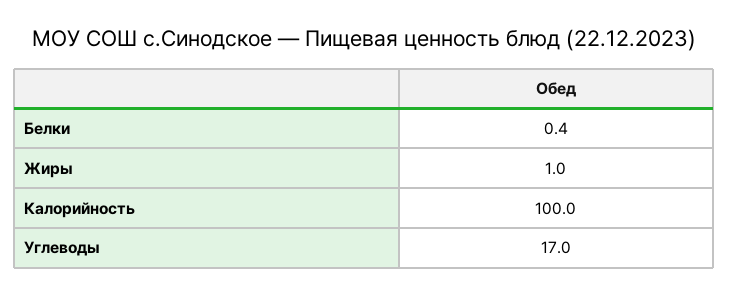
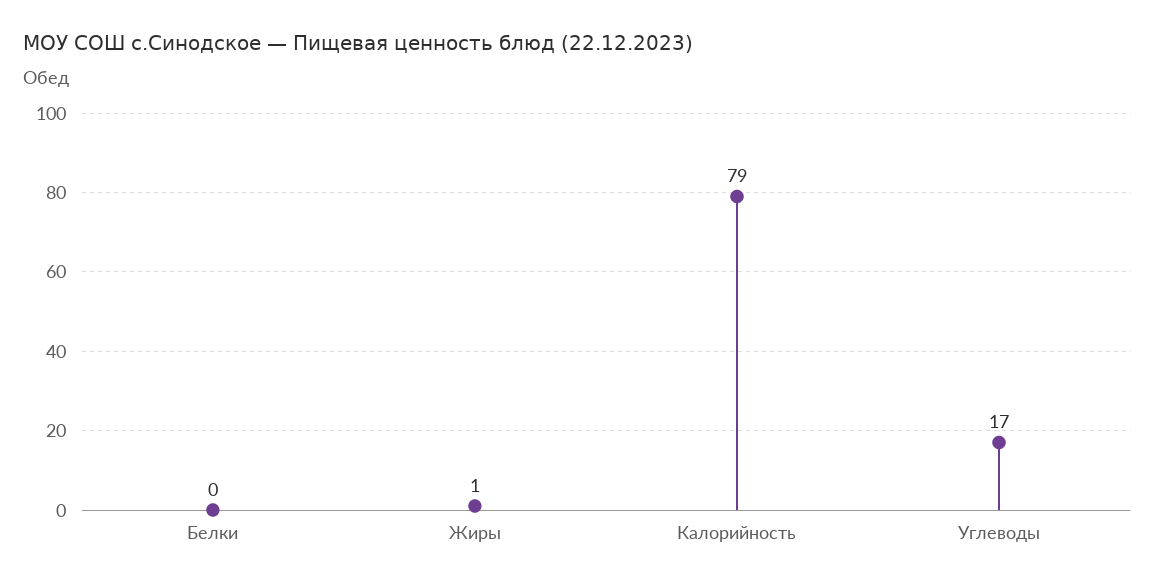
Калорийность: 100 -> 79

